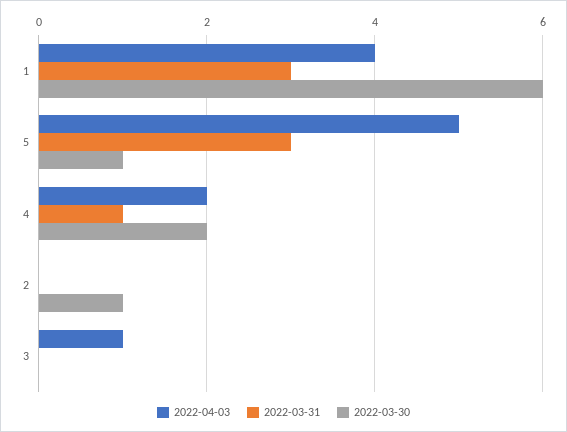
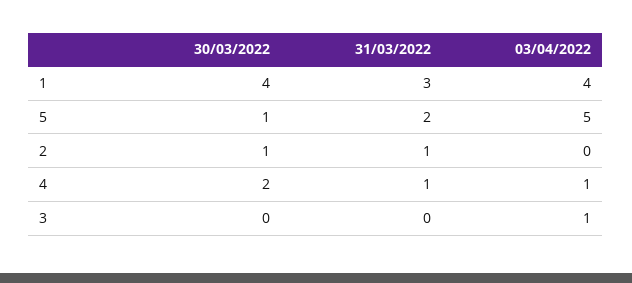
2022-03-30, 1: 6 -> 4
2022-03-31, 5: 3 -> 2
2022-04-03, 4: 2 -> 1
2022-03-31, 2: 0 -> 1

